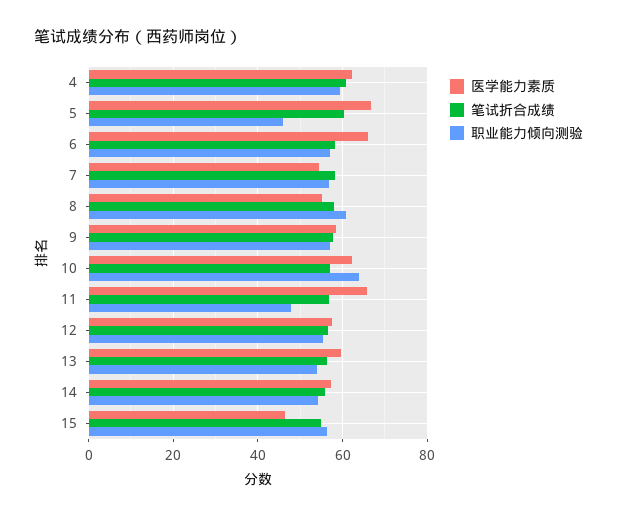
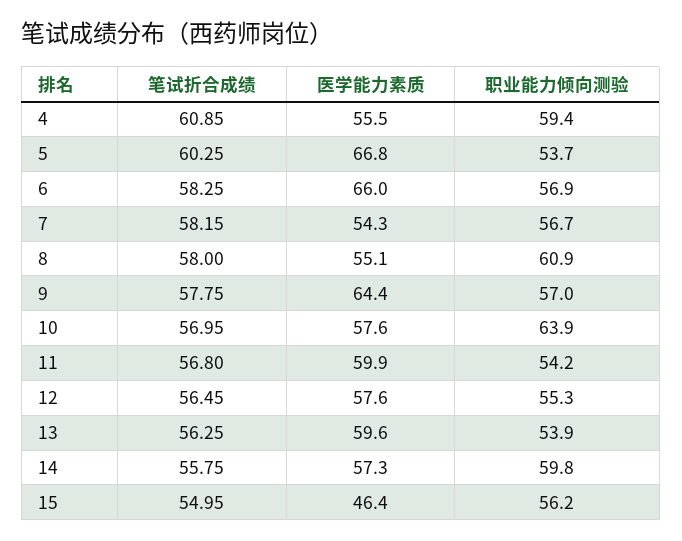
医学能力素质, 4: 62 -> 55.5
职业能力倾向测验, 5: 46 -> 53.7
医学能力素质, 9: 58 -> 64.4
医学能力素质, 10: 62 -> 57.6
医学能力素质, 11: 66 -> 59.9
职业能力倾向测验, 11: 48 -> 54.2
职业能力倾向测验, 14: 54 -> 59.8

